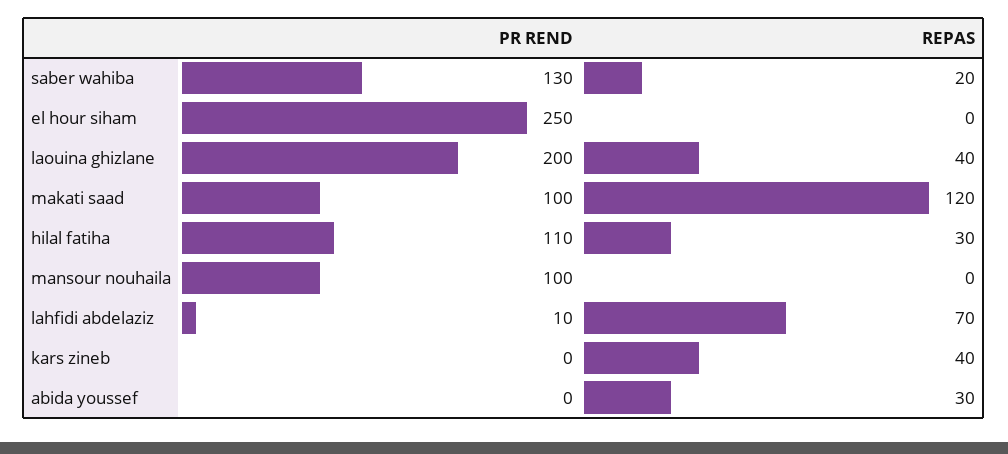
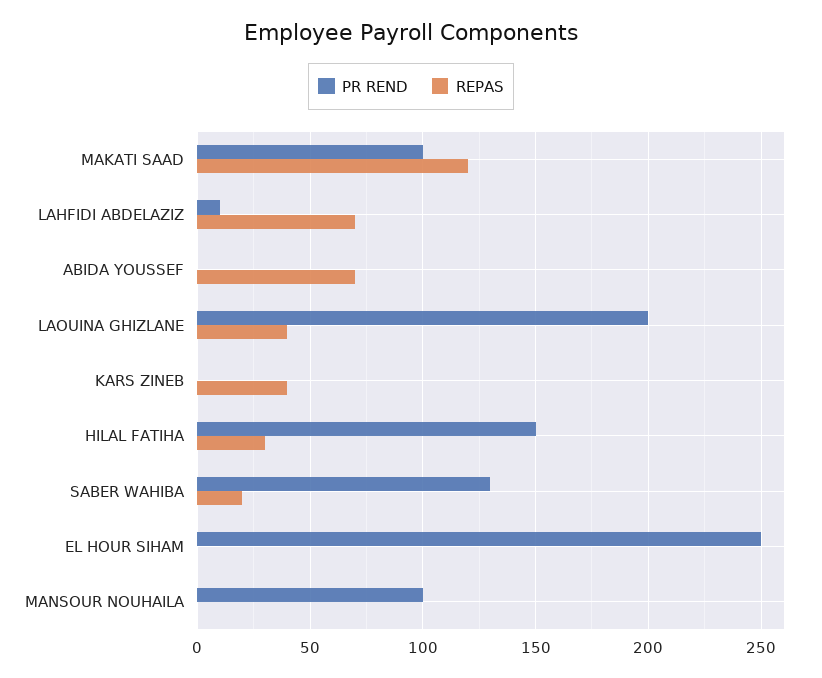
PR REND, hilal fatiha: 110 -> 150
REPAS, abida youssef: 30 -> 70

